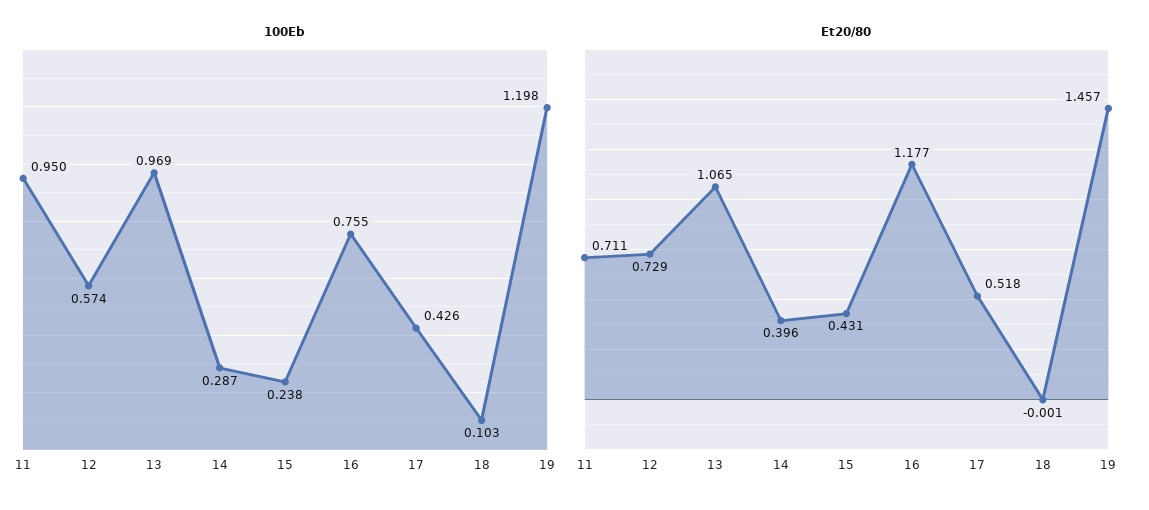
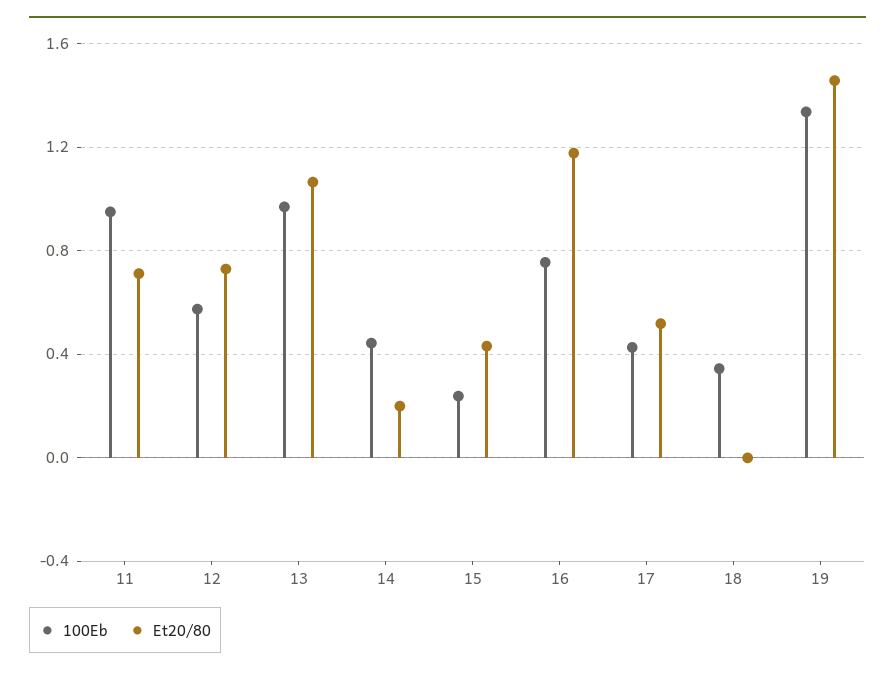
100Eb, 14: 0.287 -> 0.45
100Eb, 18: 0.103 -> 0.35
100Eb, 19: 1.198 -> 1.35
Et20/80, 14: 0.396 -> 0.2

